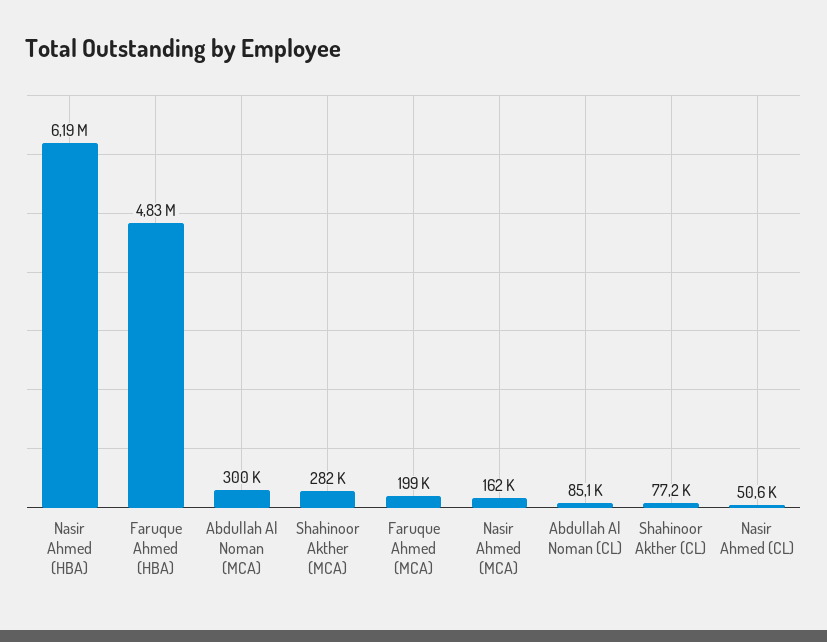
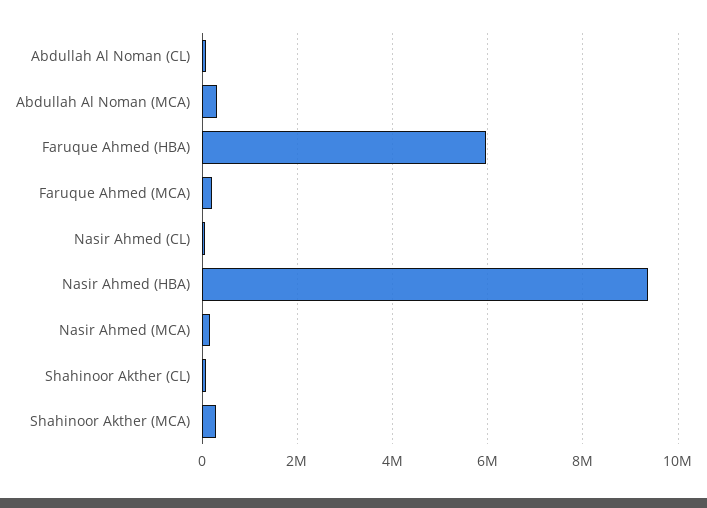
Nasir Ahmed (HBA): 6190000 -> 9400000
Faruque Ahmed (HBA): 4830000 -> 6000000

